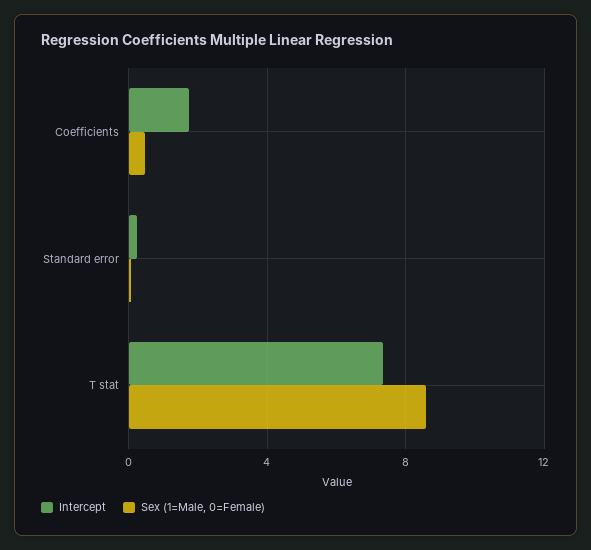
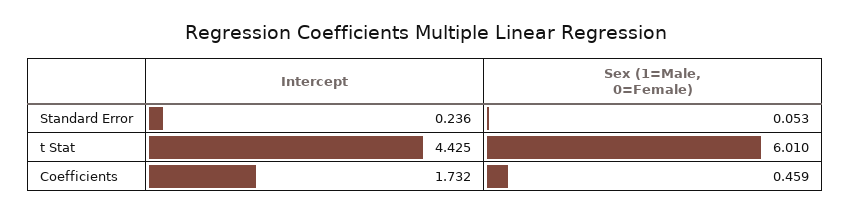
Intercept, T stat: 7.5 -> 4.425
Sex (1=Male, 0=Female), T stat: 8.5 -> 6.01

